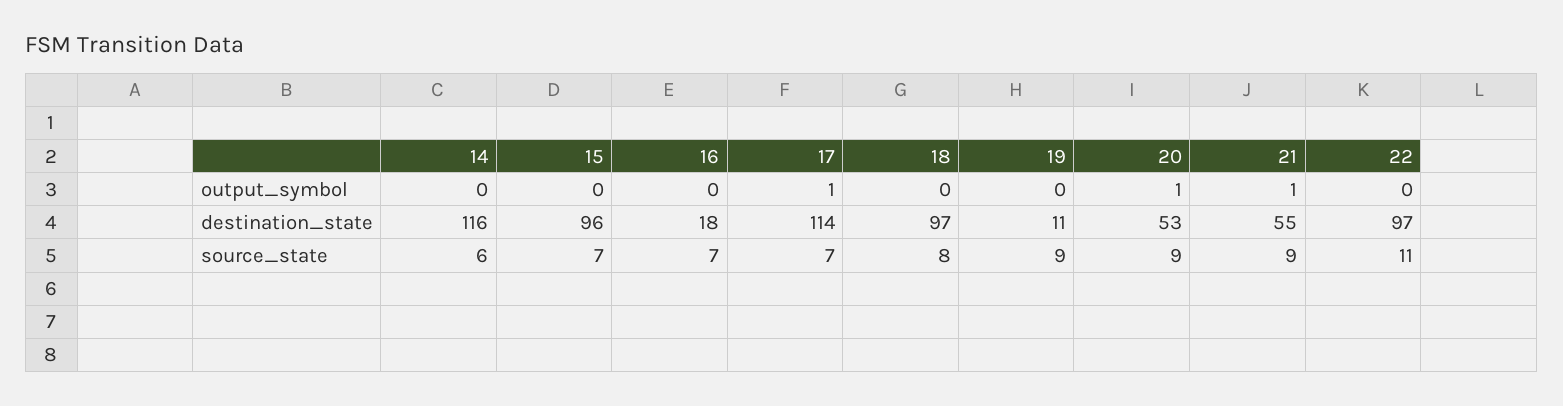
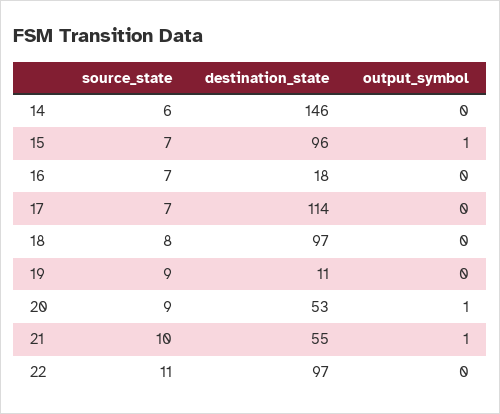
15, output_symbol: 0 -> 1
17, output_symbol: 1 -> 0
14, destination_state: 116 -> 146
21, source_state: 9 -> 10

